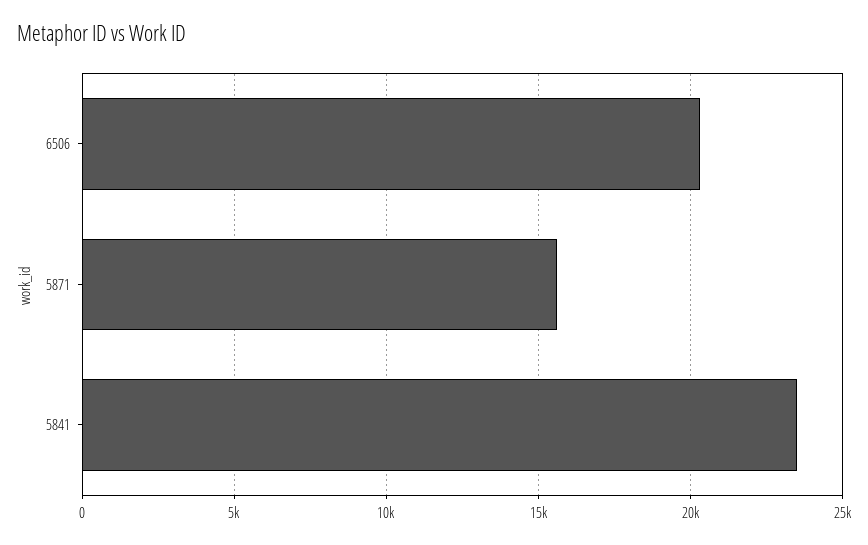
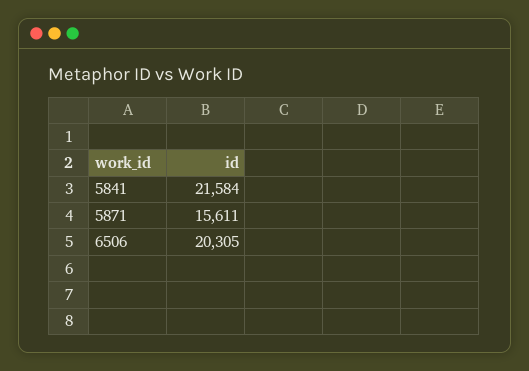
5841: 23500 -> 21584

